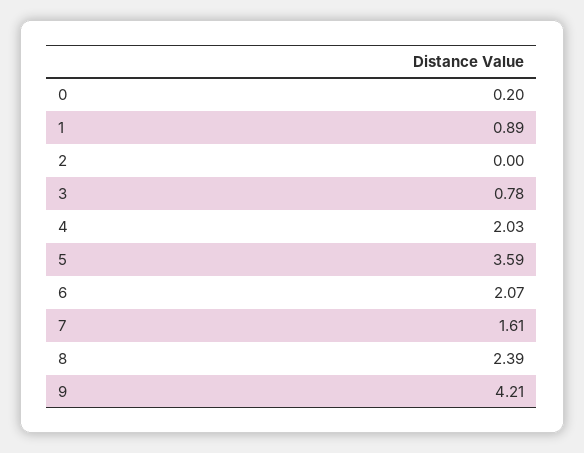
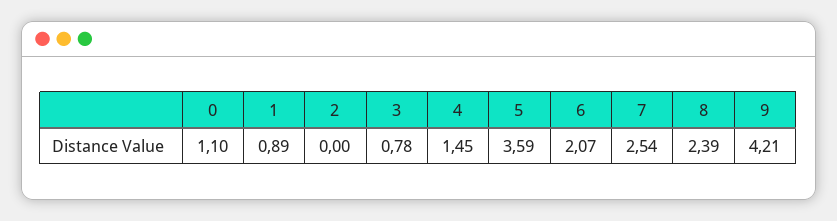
0: 0.2 -> 1.1
4: 2.03 -> 1.45
7: 1.61 -> 2.54

